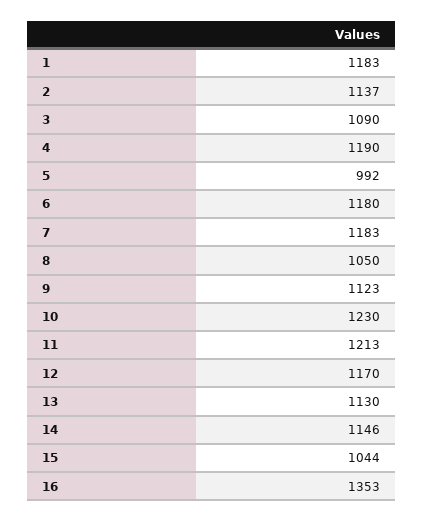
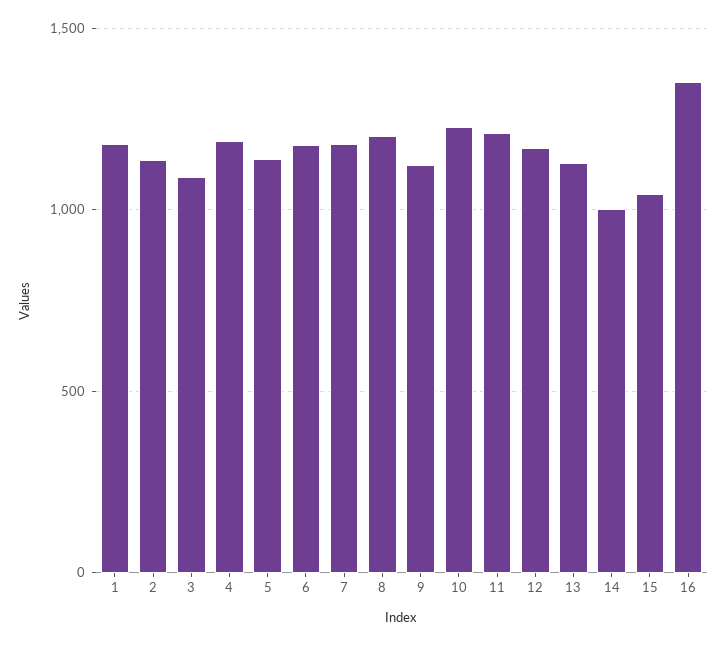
5: 992 -> 1150
8: 1050 -> 1200
14: 1146 -> 1000

